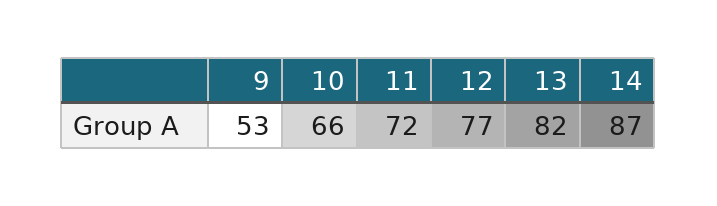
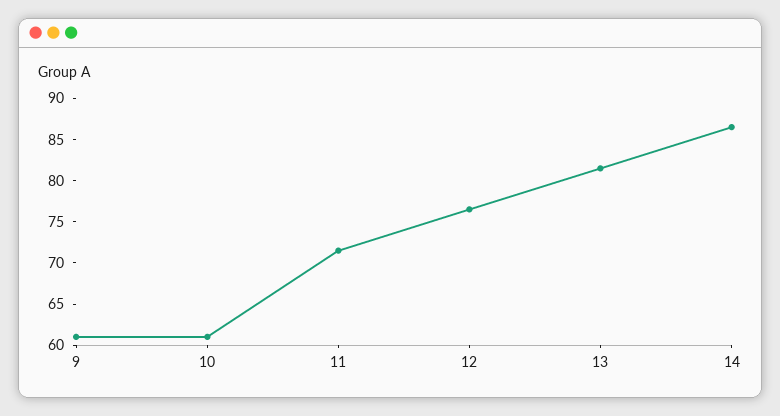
9: 53 -> 61
10: 66 -> 61

